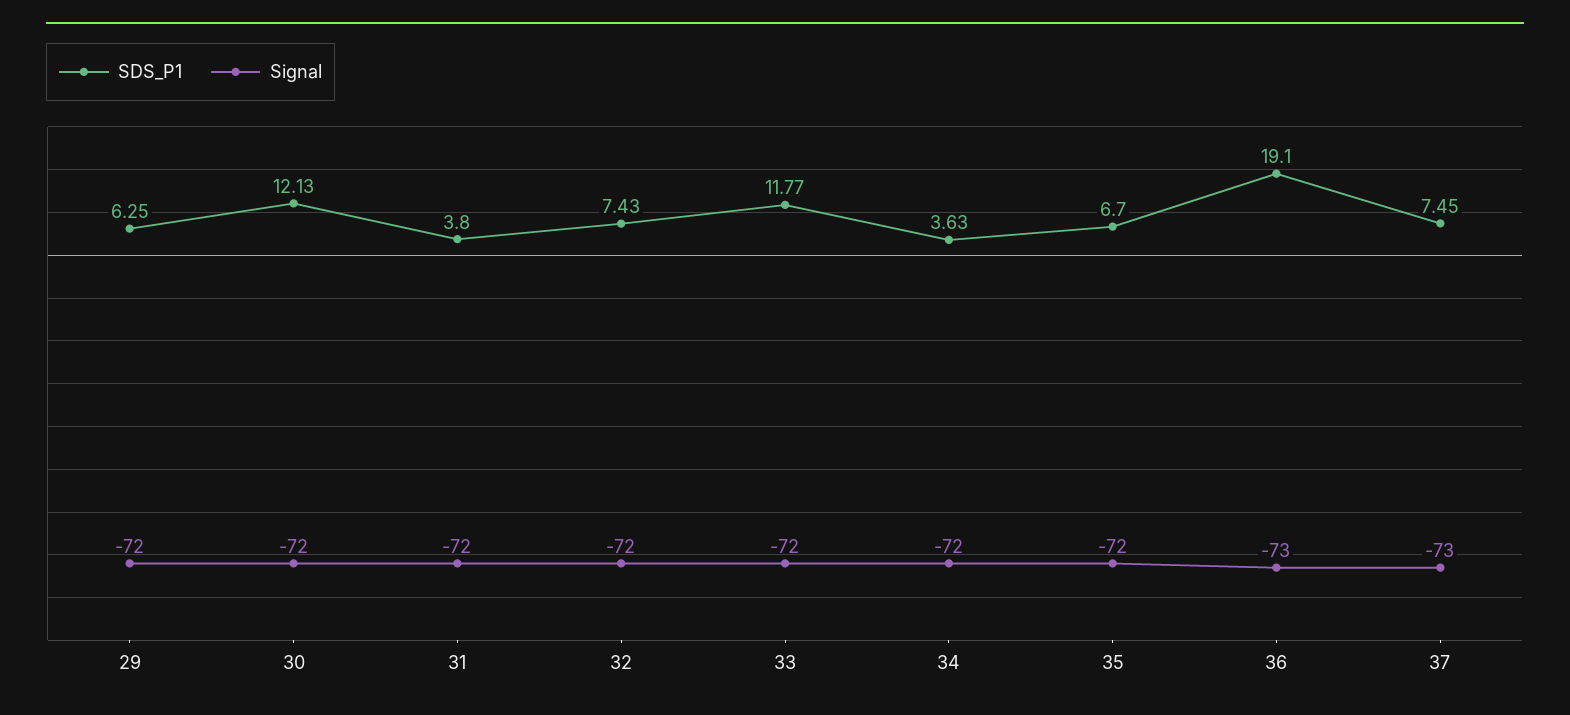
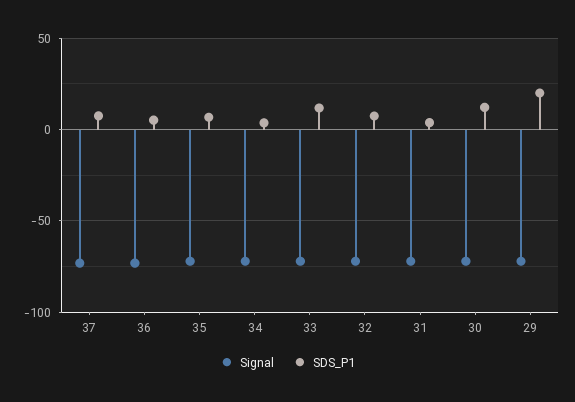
SDS_P1, 29: 6.25 -> 20
SDS_P1, 36: 19.1 -> 5

